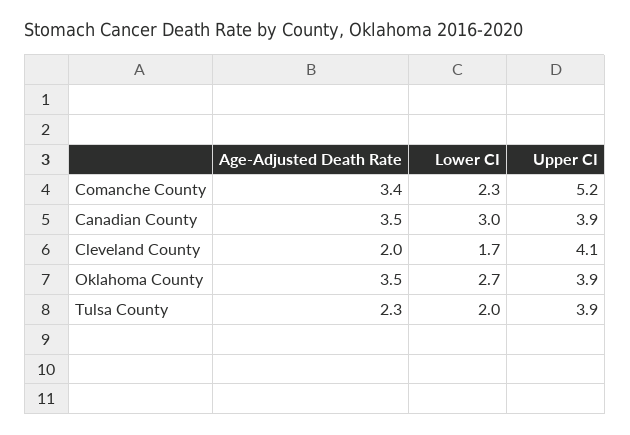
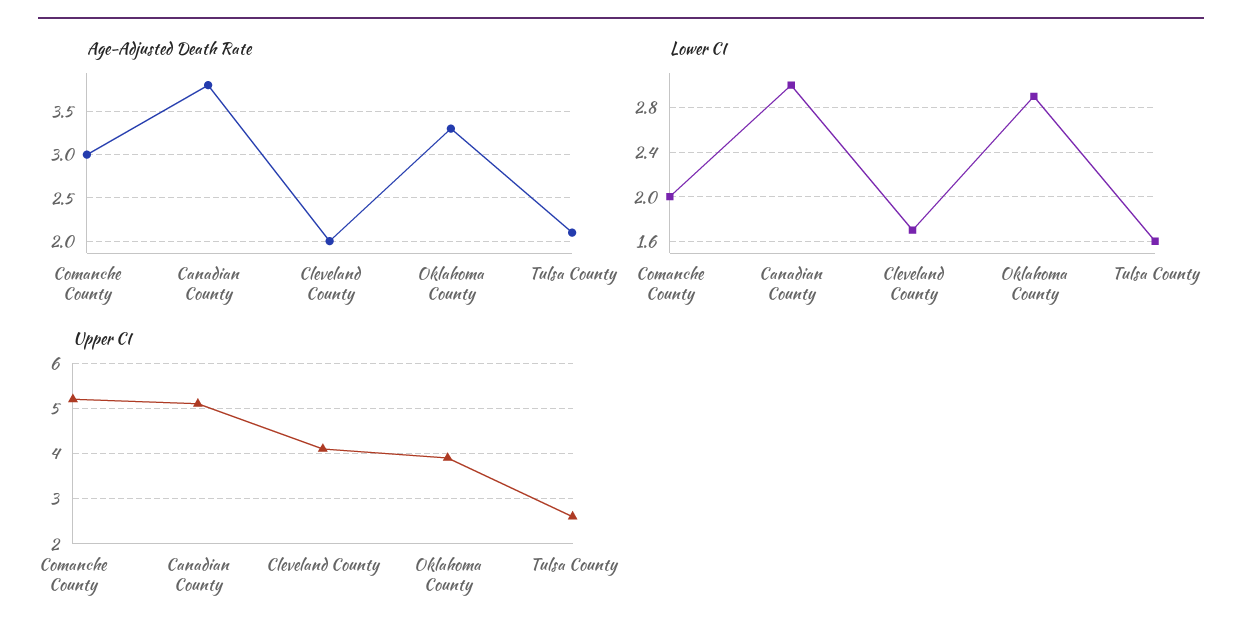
Age-Adjusted Death Rate, Comanche County: 3.4 -> 3
Lower CI, Comanche County: 2.3 -> 2
Age-Adjusted Death Rate, Canadian County: 3.5 -> 3.8
Upper CI, Canadian County: 3.9 -> 5
Age-Adjusted Death Rate, Oklahoma County: 3.5 -> 3.3
Lower CI, Oklahoma County: 2.7 -> 2.9
Age-Adjusted Death Rate, Tulsa County: 2.3 -> 2.1
Lower CI, Tulsa County: 2 -> 1.6
Upper CI, Tulsa County: 3.9 -> 2.5

